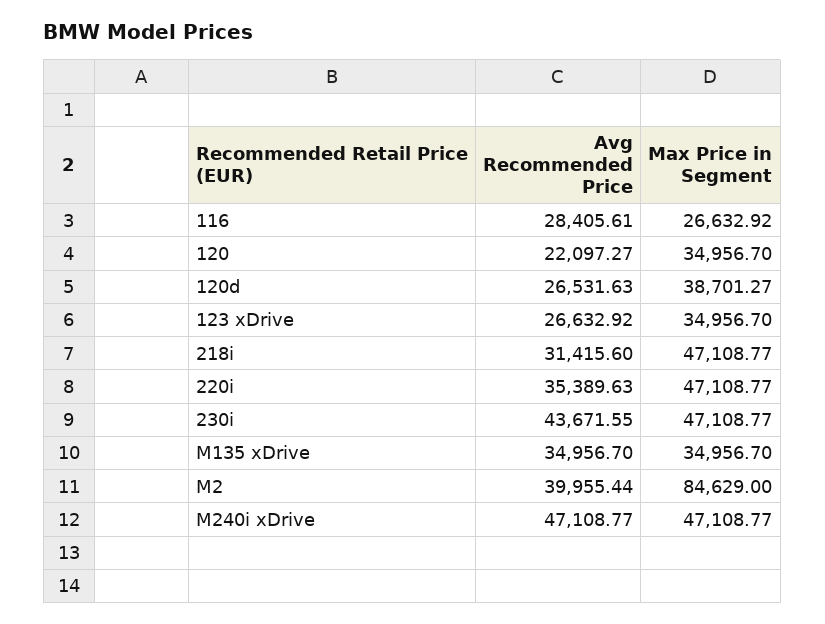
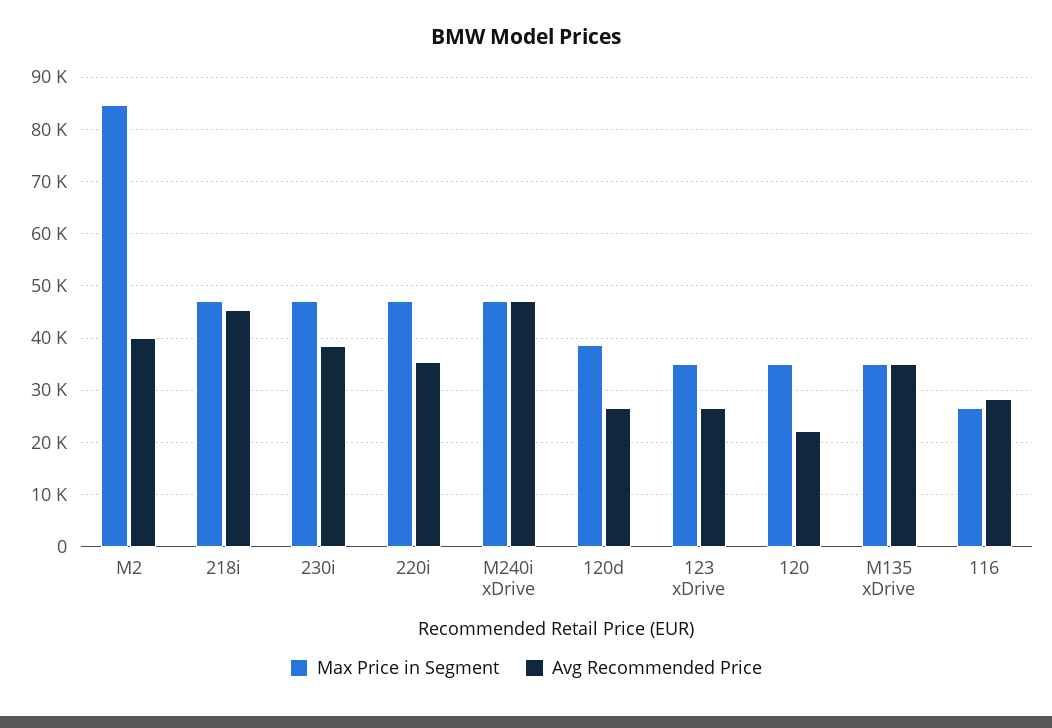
Avg Recommended Price, 218i: 31415.6 -> 46000
Avg Recommended Price, 230i: 43671.55 -> 38000

